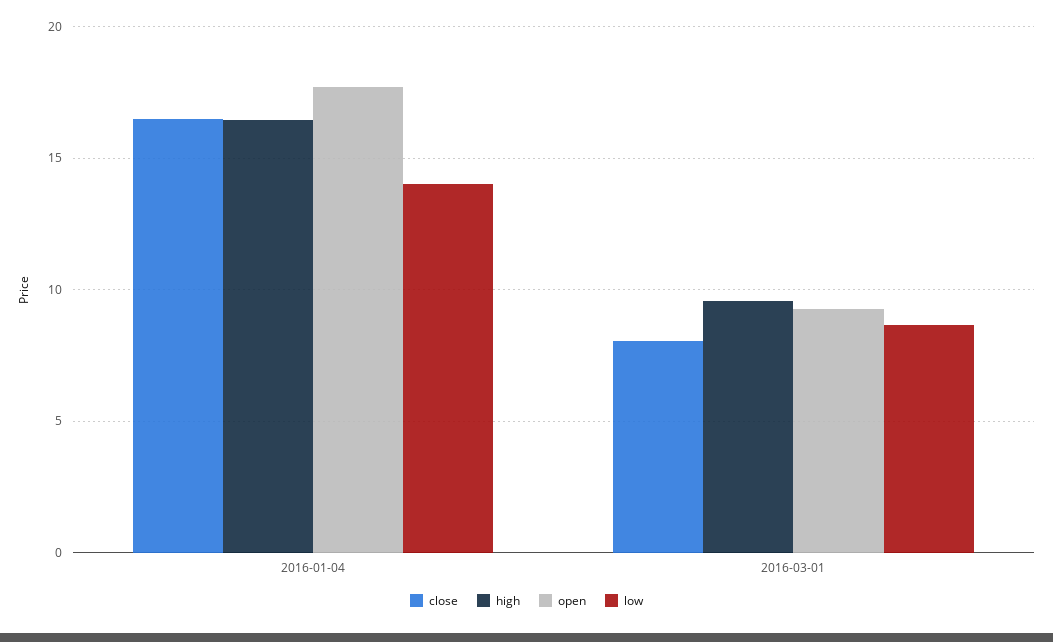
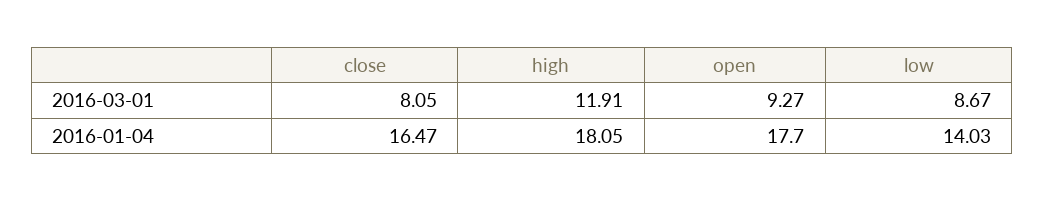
high, 2016-01-04: 16.5 -> 18.05
high, 2016-03-01: 9.5 -> 11.91

